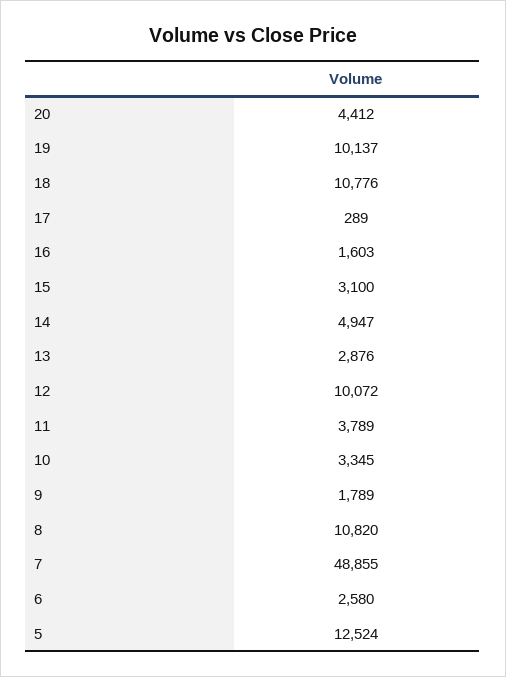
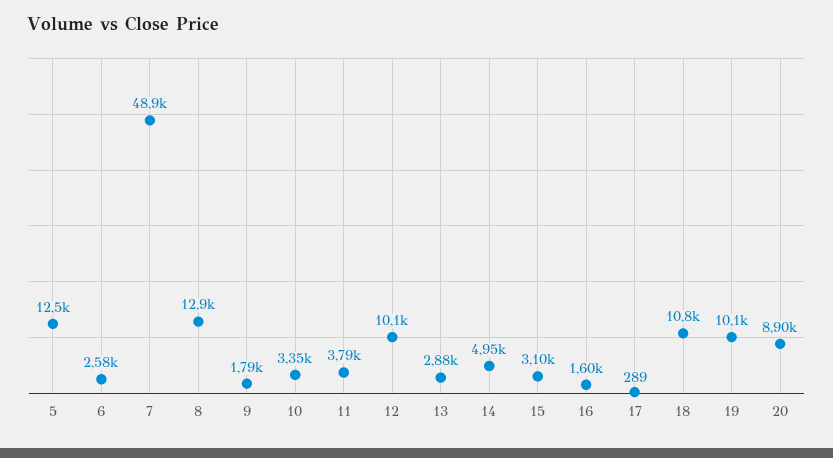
20: 4412 -> 8900
8: 10820 -> 12900

